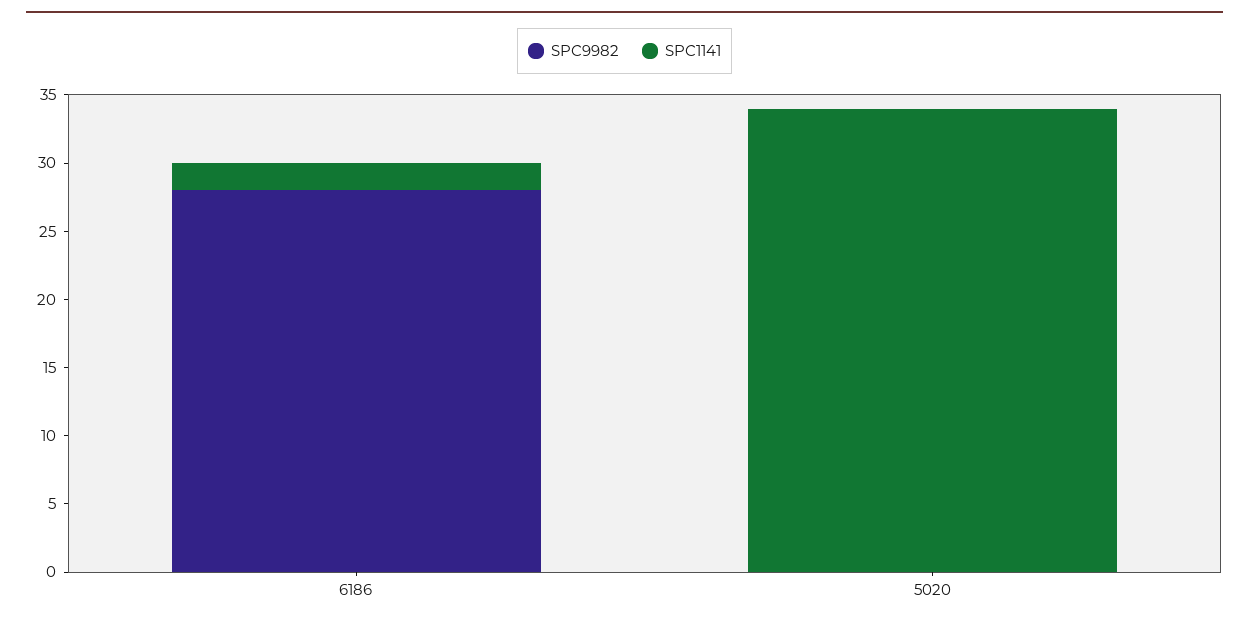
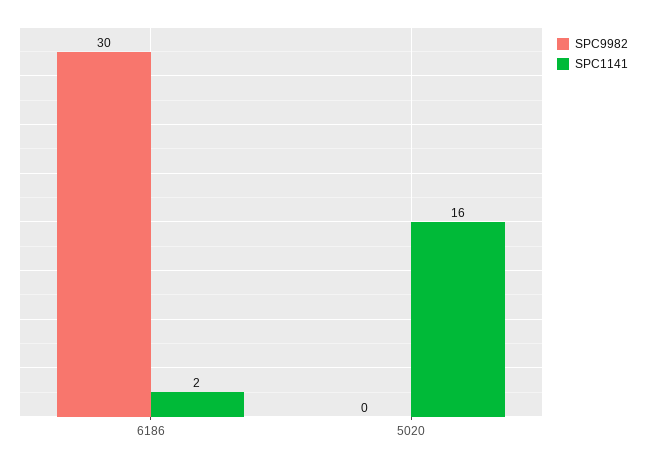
SPC9982, 6186: 28 -> 30
SPC1141, 5020: 34 -> 16

